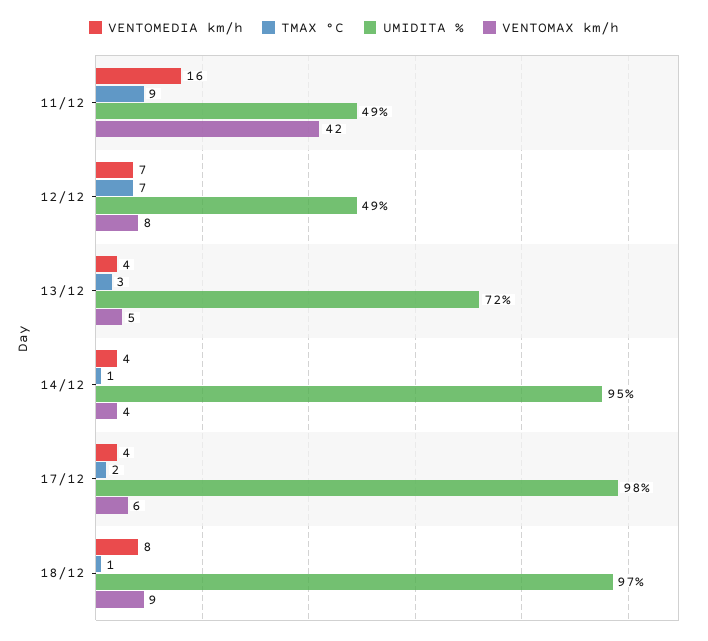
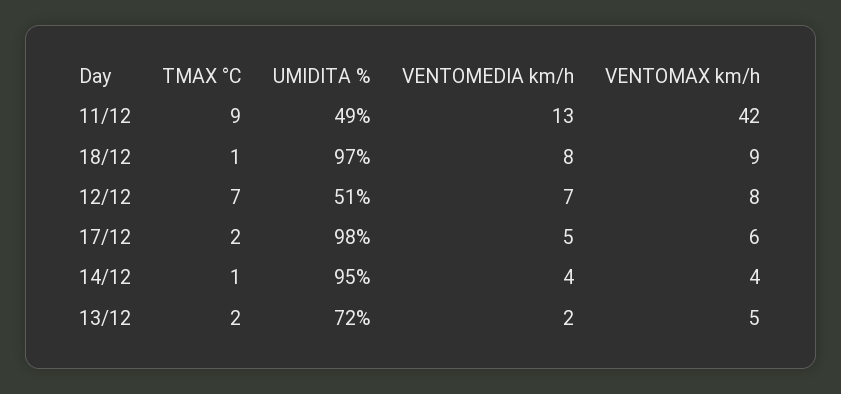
VENTOMEDIA km/h, 11/12: 16 -> 13
UMIDITA %, 12/12: 49 -> 51
VENTOMEDIA km/h, 13/12: 4 -> 2
TMAX °C, 13/12: 3 -> 2
VENTOMEDIA km/h, 17/12: 4 -> 5

